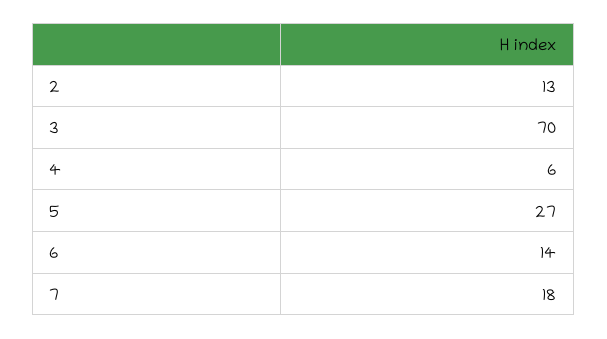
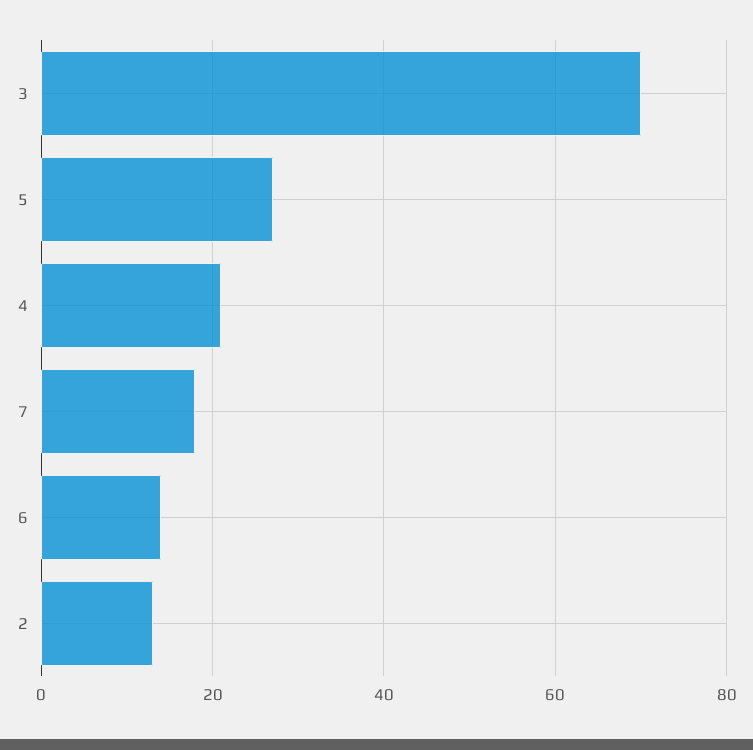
4: 6 -> 20

